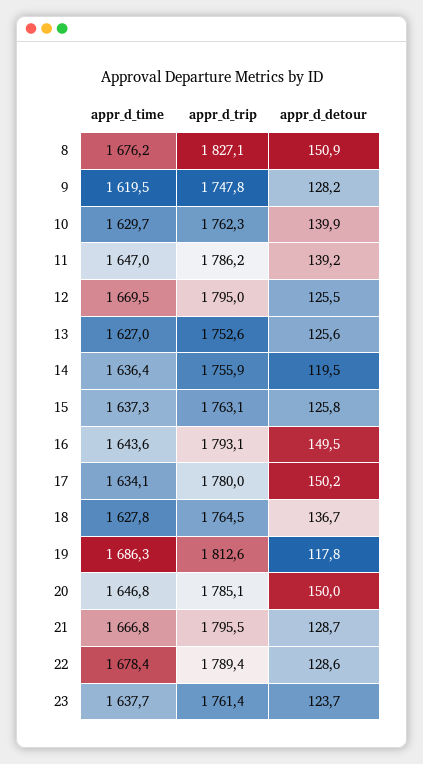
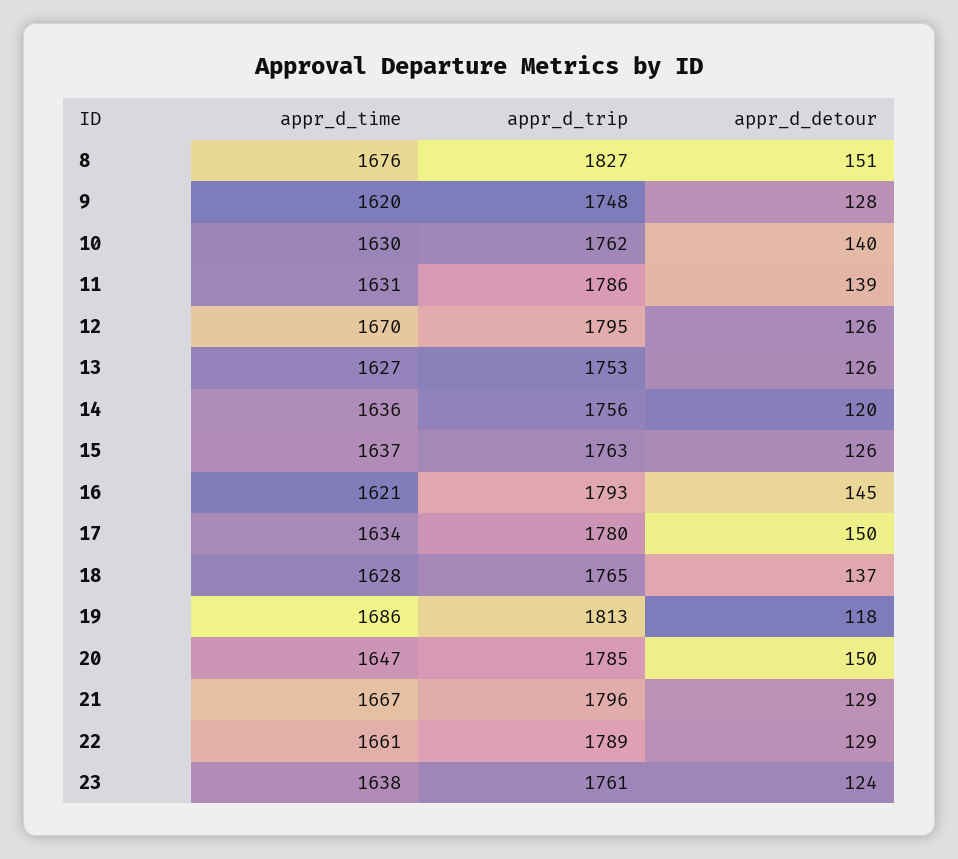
appr_d_time, 11: 1647 -> 1631
appr_d_time, 16: 1643.6 -> 1621
appr_d_detour, 16: 149.5 -> 145
appr_d_time, 22: 1678.4 -> 1661

